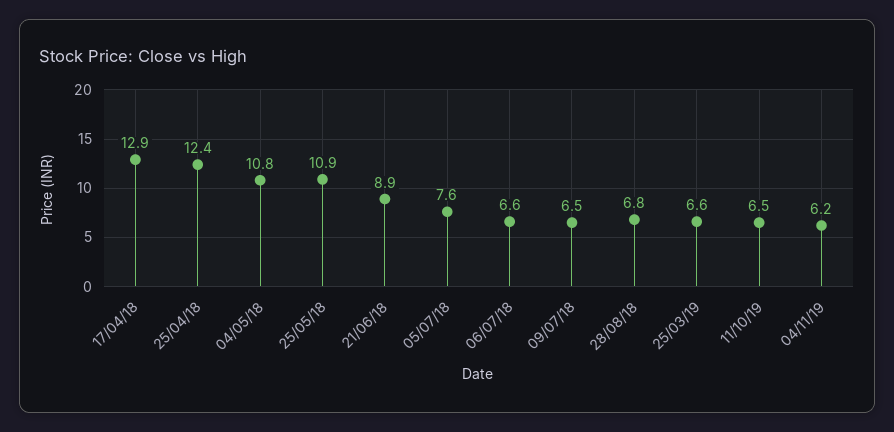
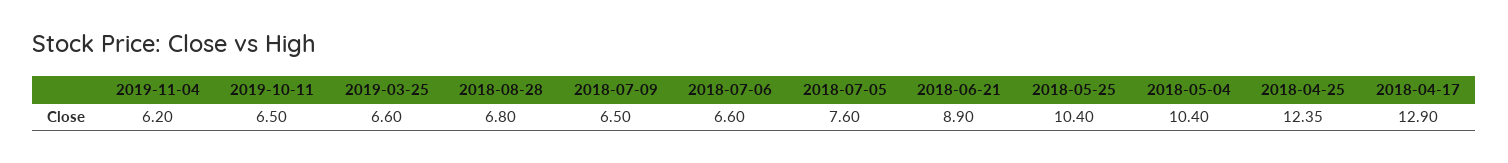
04/05/18: 10.8 -> 10.4
25/05/18: 10.9 -> 10.4

